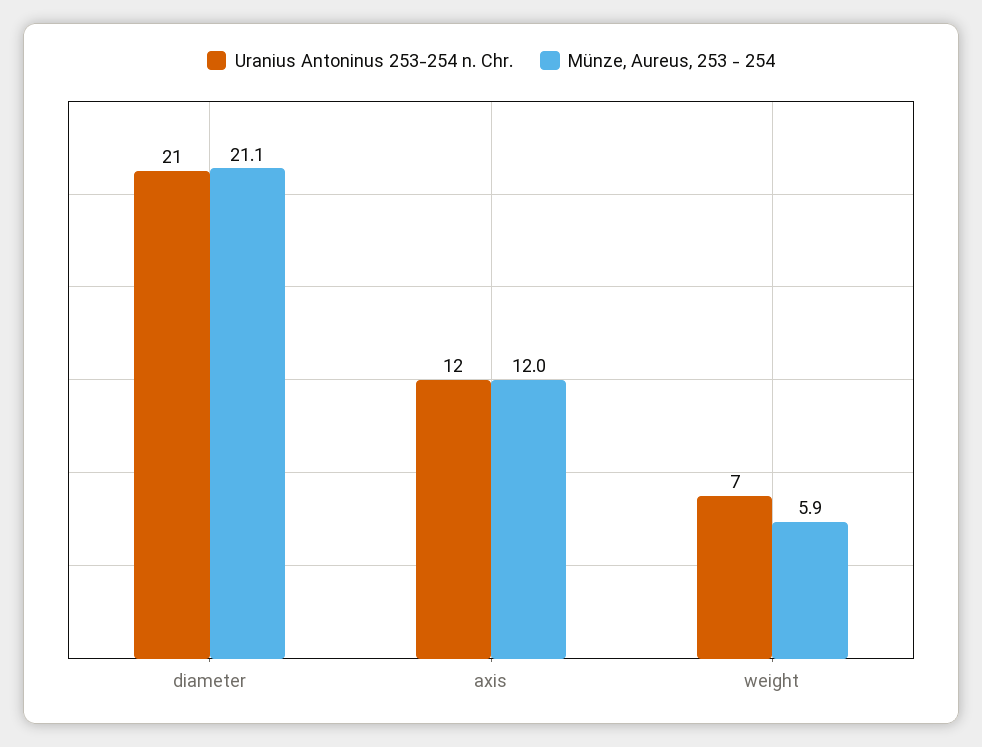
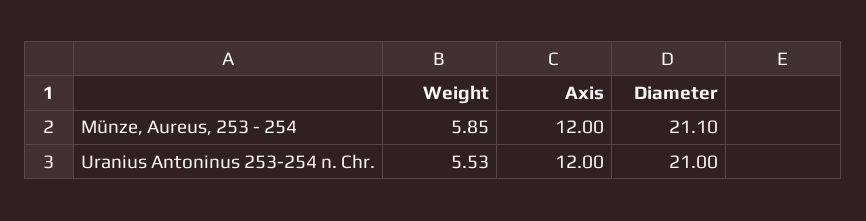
Uranius Antoninus 253-254 n. Chr., weight: 7 -> 5.53

